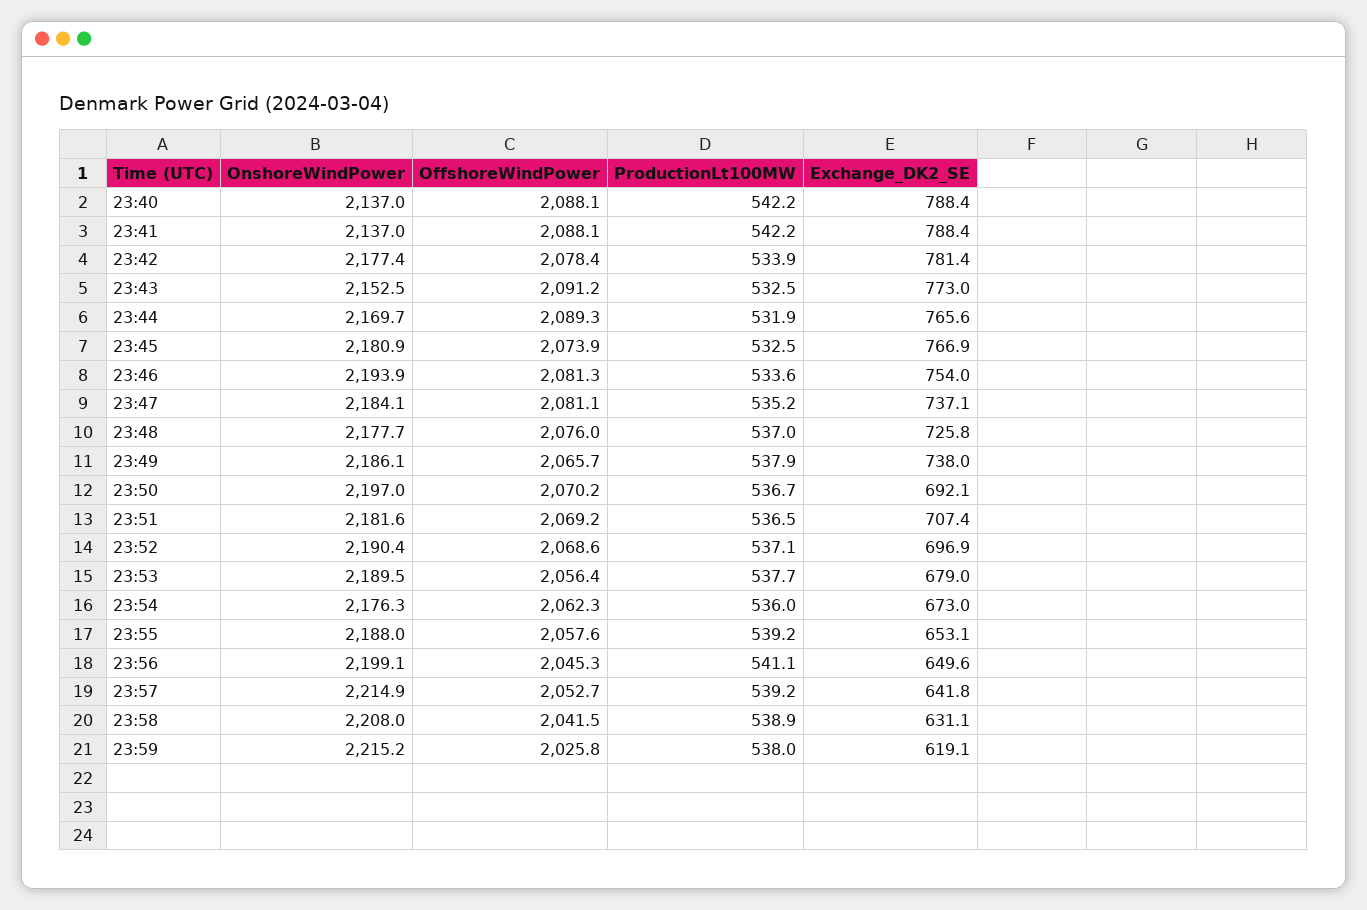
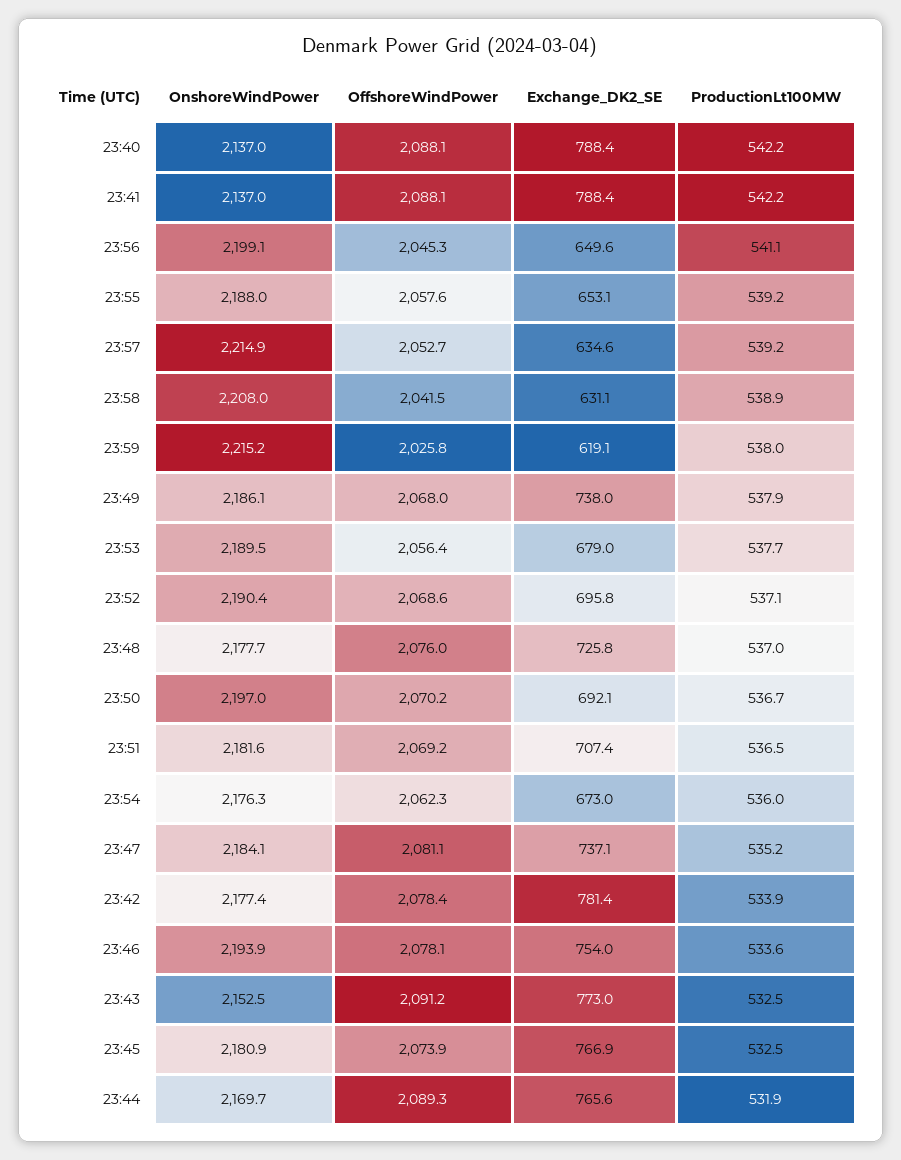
OffshoreWindPower, 23:46: 2081.3 -> 2078.1
OffshoreWindPower, 23:49: 2065.7 -> 2068
Exchange_DK2_SE, 23:52: 696.9 -> 695.8
Exchange_DK2_SE, 23:57: 641.8 -> 634.6

